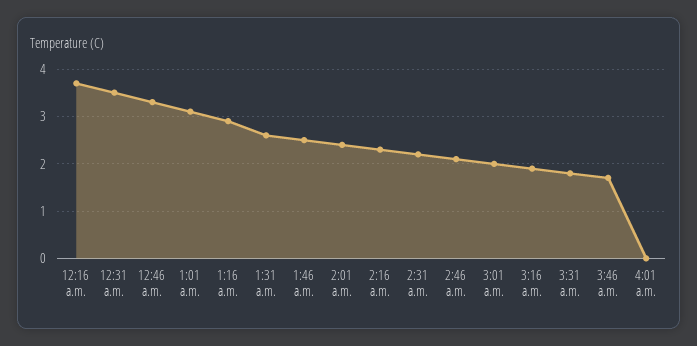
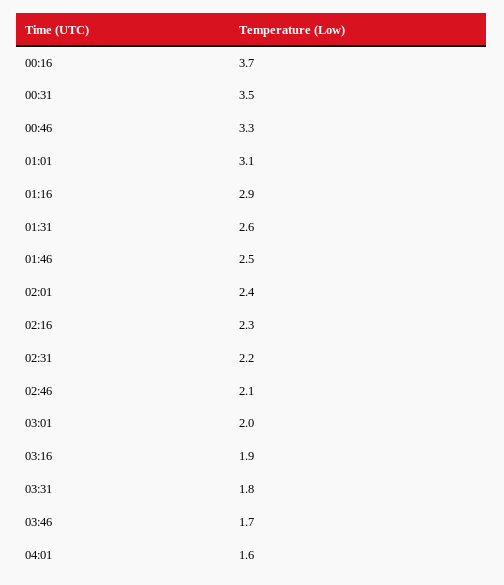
4:01 a.m.: 0 -> 1.6

